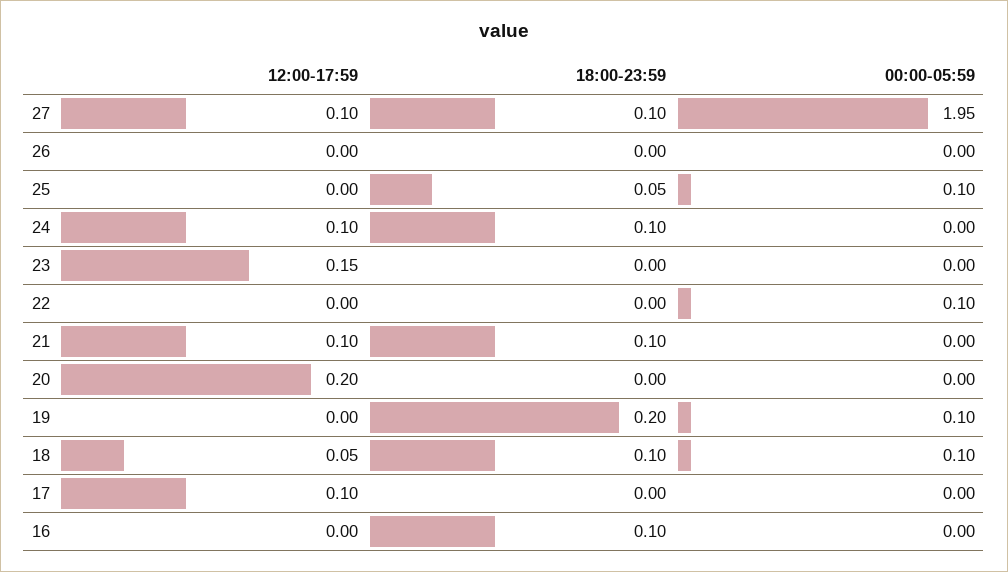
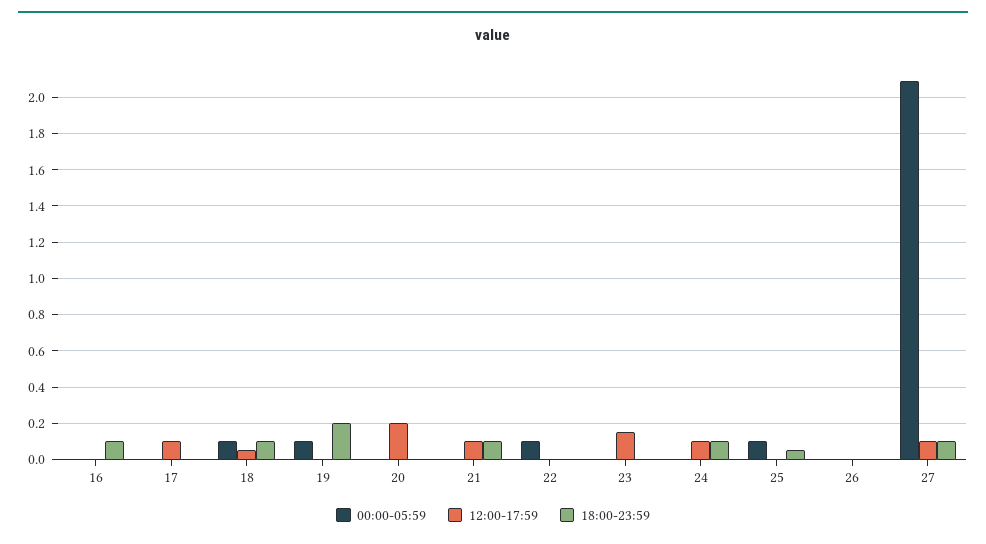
00:00-05:59, 27: 1.95 -> 2.1

